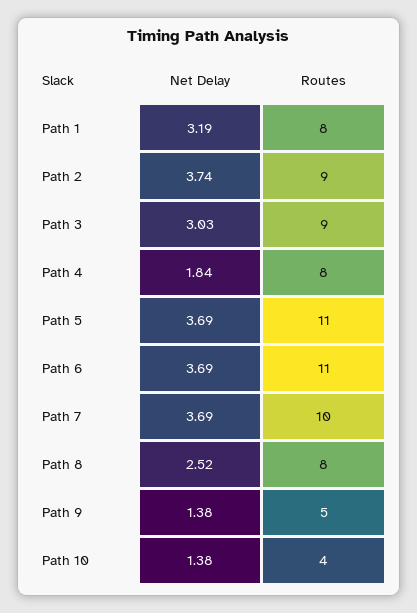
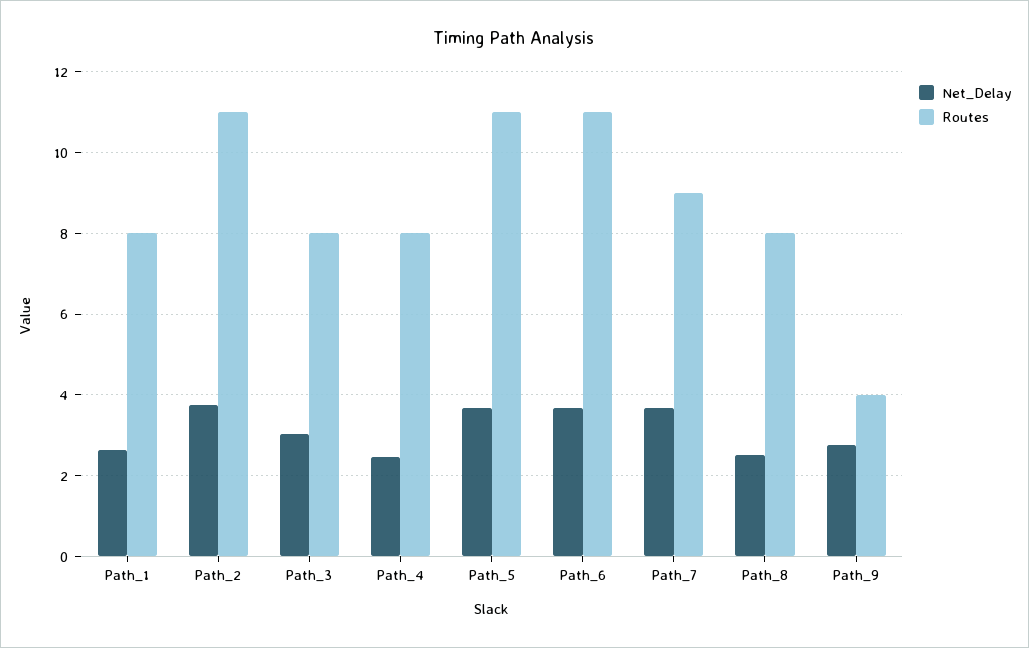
Net Delay, Path 1: 3.19 -> 2.6
Routes, Path 2: 9 -> 11
Routes, Path 3: 9 -> 8
Net Delay, Path 4: 1.84 -> 2.4
Routes, Path 7: 10 -> 9
Net Delay, Path 9: 1.38 -> 2.8
Routes, Path 9: 5 -> 4
Net Delay, Path 10: 1.38 -> none
Routes, Path 10: 4 -> none

